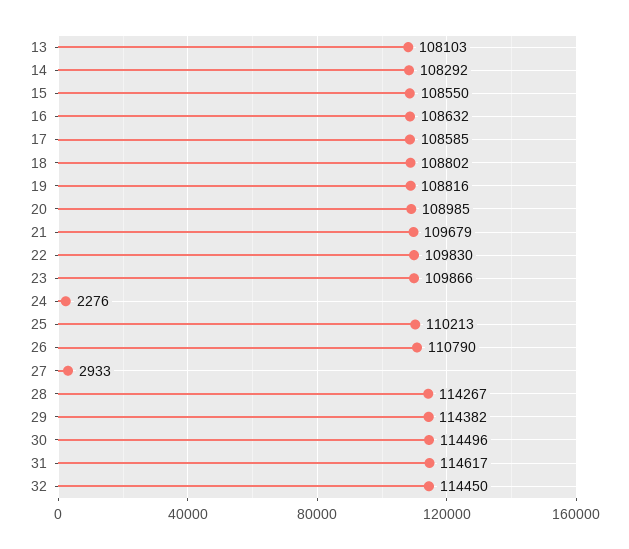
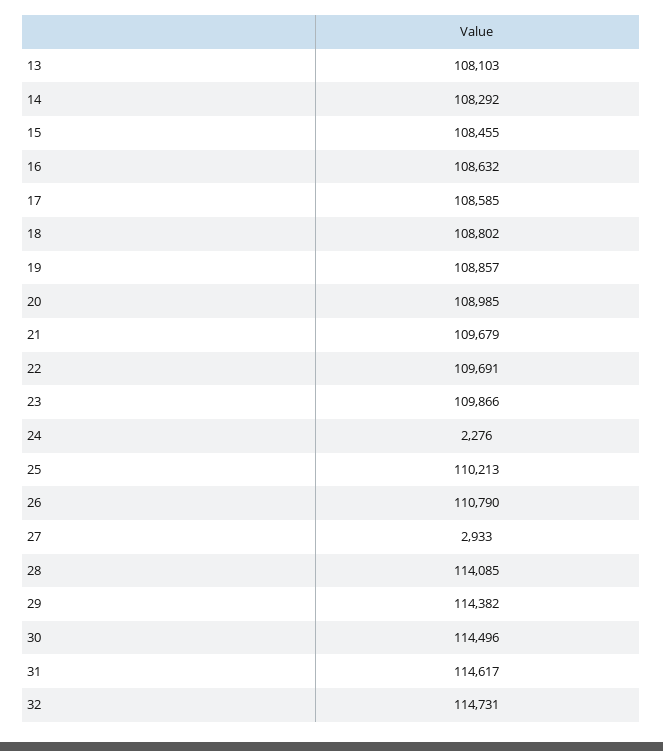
15: 108550 -> 108455
19: 108816 -> 108857
22: 109830 -> 109691
28: 114267 -> 114085
32: 114450 -> 114731

